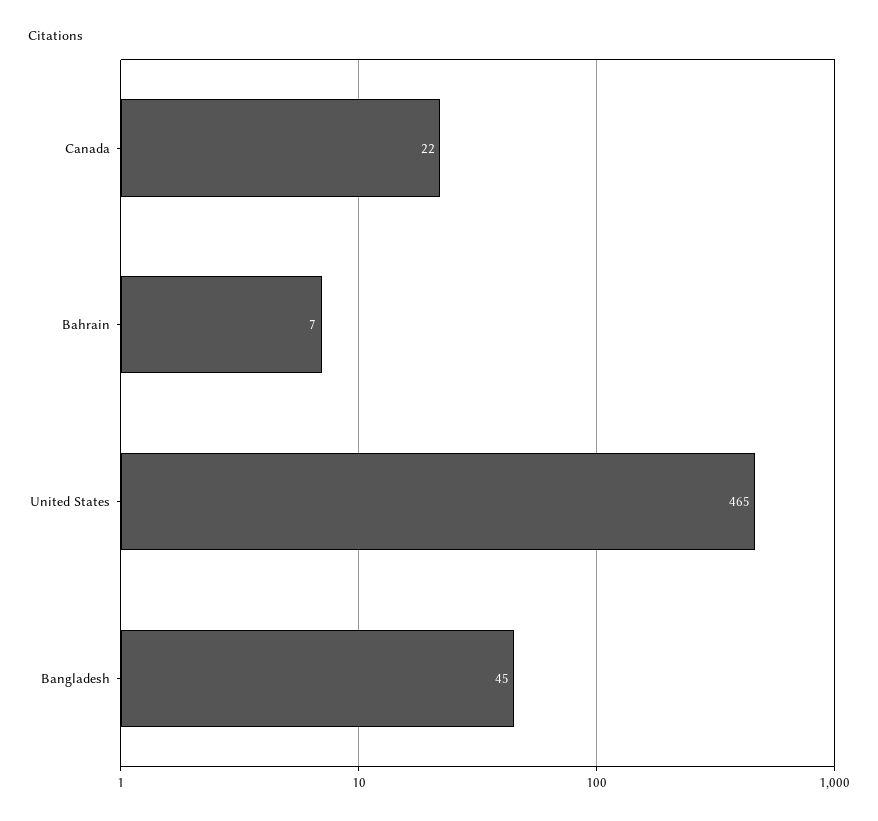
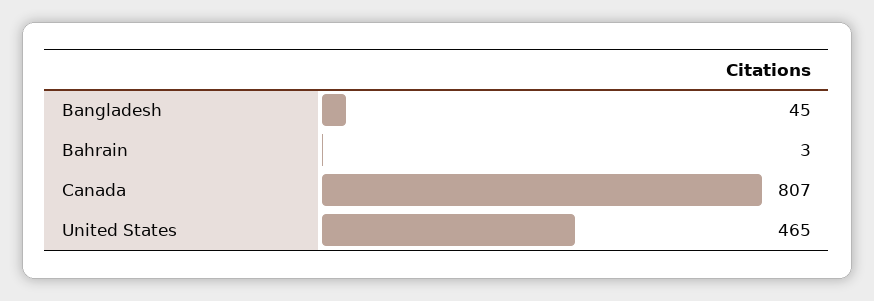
Canada: 22 -> 807
Bahrain: 7 -> 3

